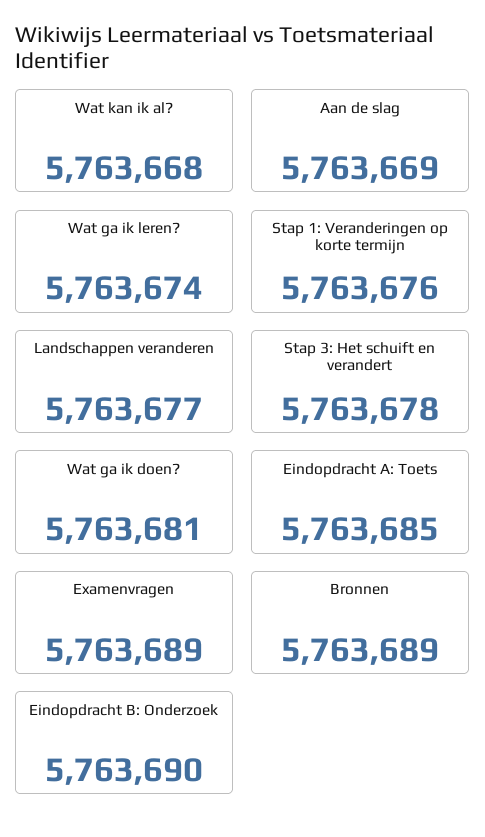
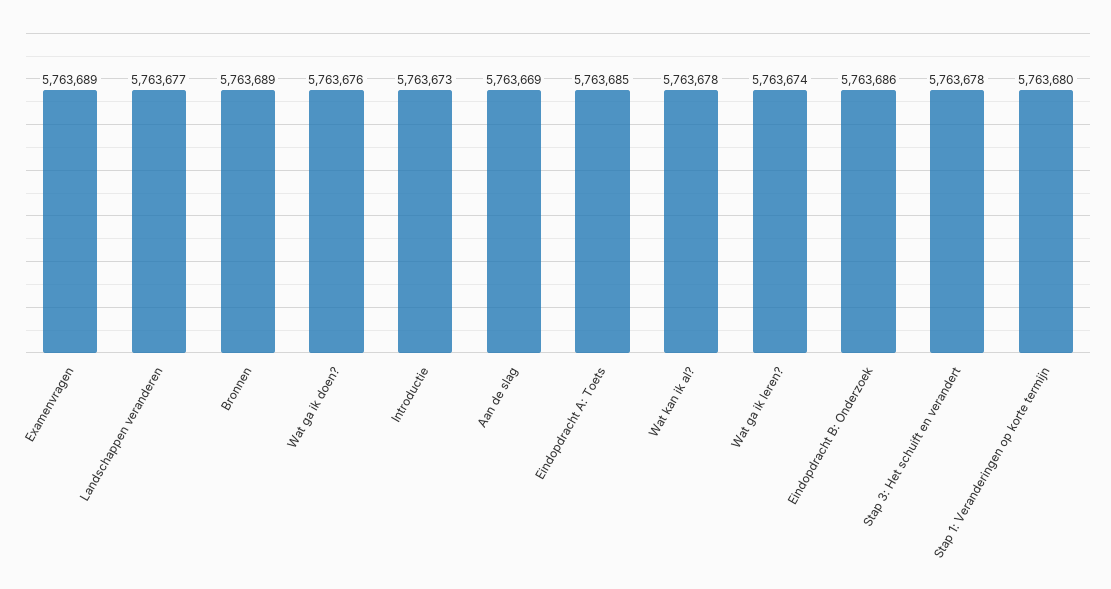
Wat kan ik al?: 5763668 -> 5763678
Stap 1: Veranderingen op korte termijn: 5763676 -> 5763680
Wat ga ik doen?: 5763681 -> 5763676
Eindopdracht B: Onderzoek: 5763690 -> 5763686
Introductie: none -> 5763673

